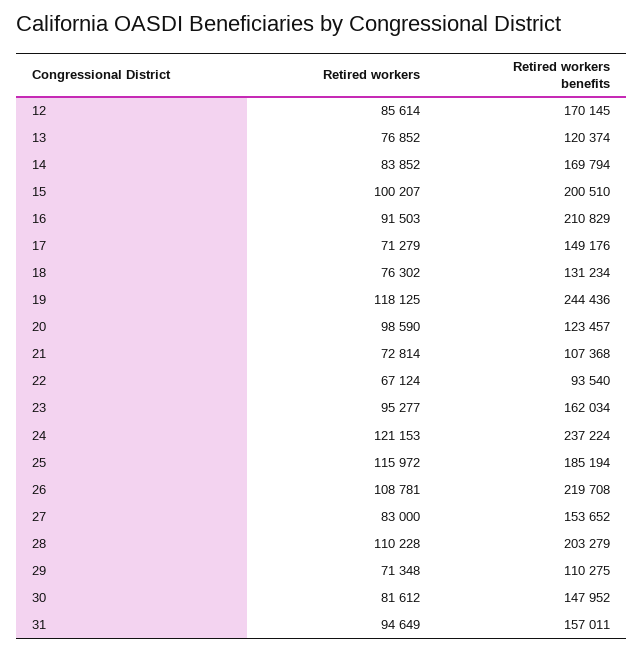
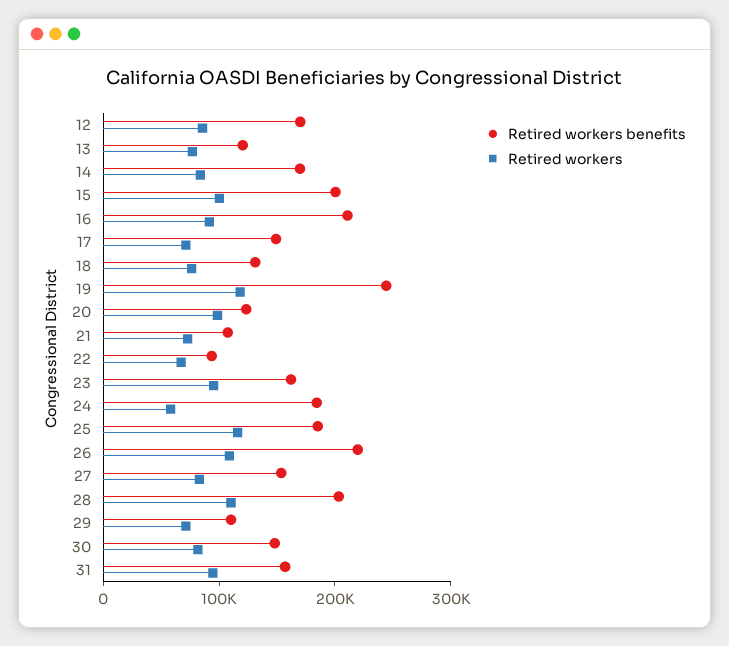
Retired workers, 24: 121153 -> 60000
Retired workers benefits, 24: 237224 -> 180000

